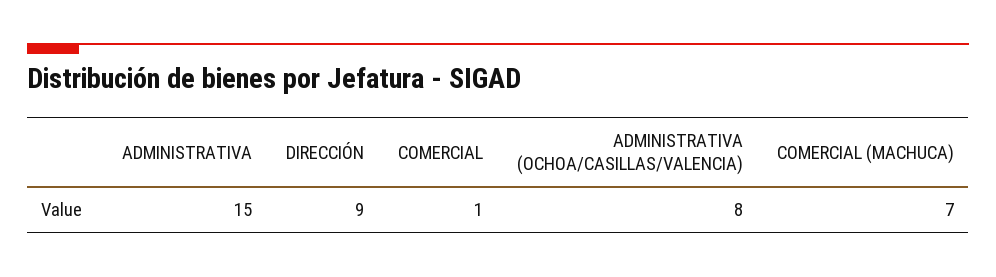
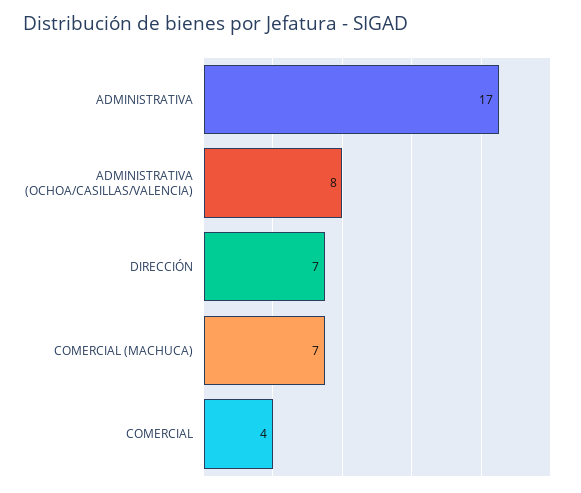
ADMINISTRATIVA: 15 -> 17
DIRECCIÓN: 9 -> 7
COMERCIAL: 1 -> 4

